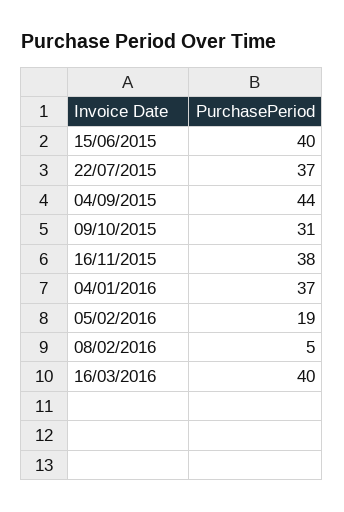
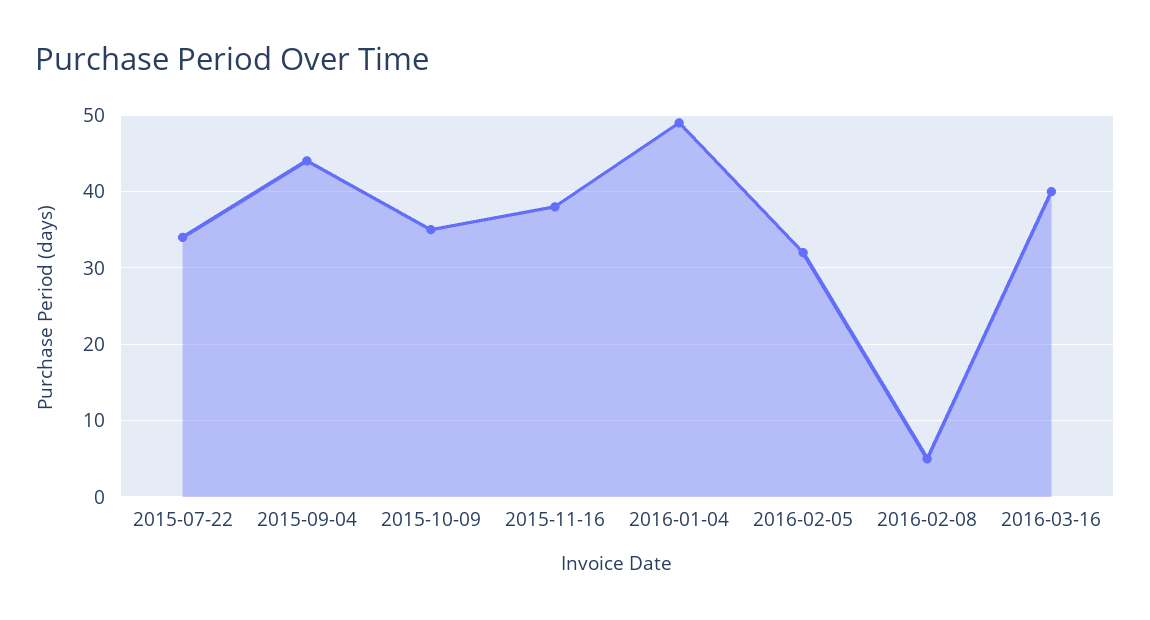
15/06/2015: 40 -> none
22/07/2015: 37 -> 34
09/10/2015: 31 -> 35
04/01/2016: 37 -> 49
05/02/2016: 19 -> 32

